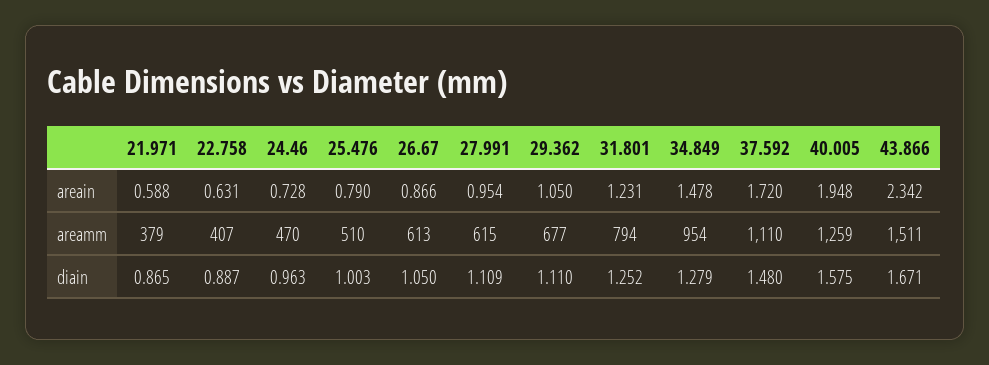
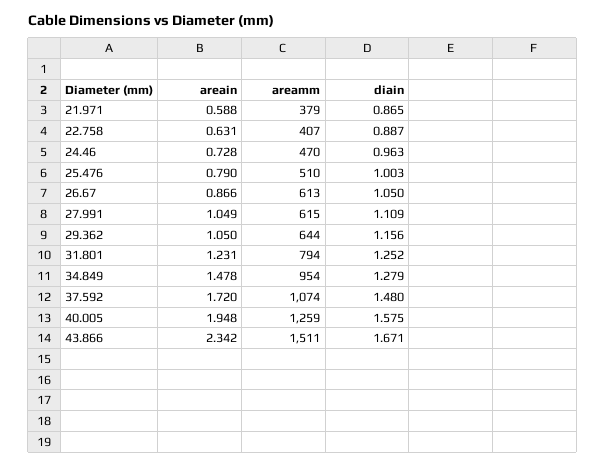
27.991, areain: 0.954 -> 1.049
29.362, areamm: 677 -> 644
37.592, areamm: 1110 -> 1074
29.362, diain: 1.11 -> 1.156

